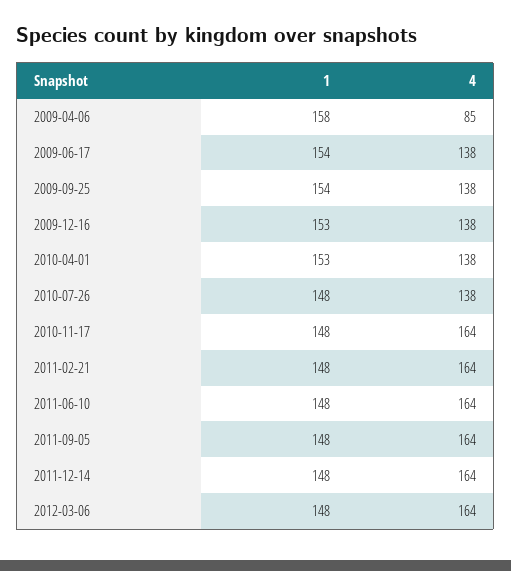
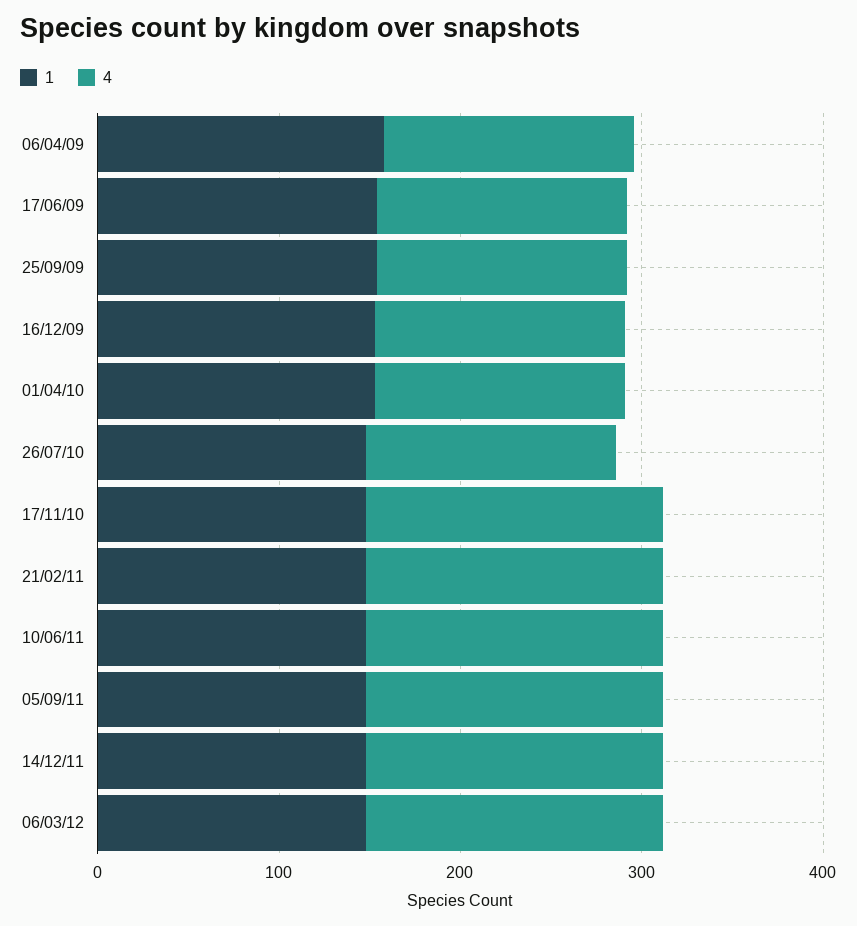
4, 2009-04-06: 85 -> 140

